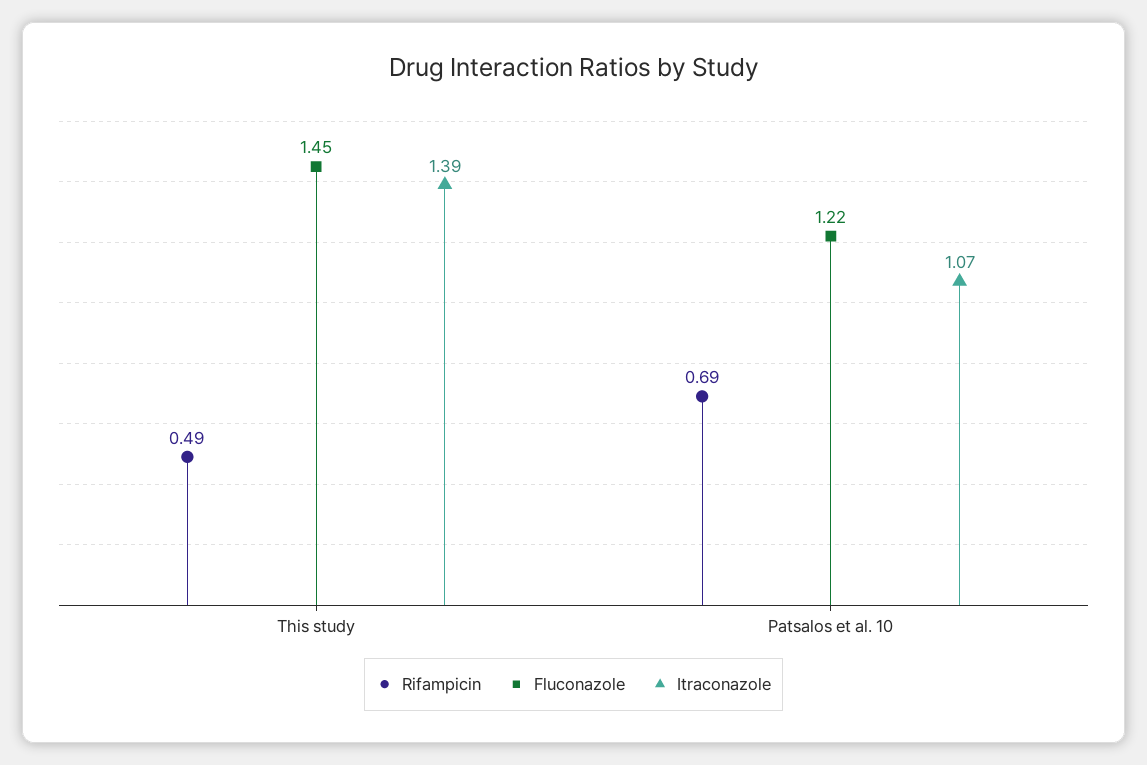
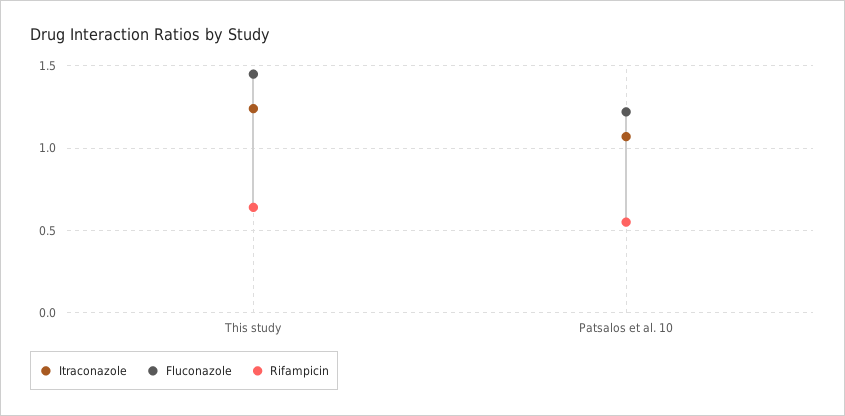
Rifampicin, This study: 0.49 -> 0.65
Itraconazole, This study: 1.39 -> 1.25
Rifampicin, Patsalos et al. 10: 0.69 -> 0.55

